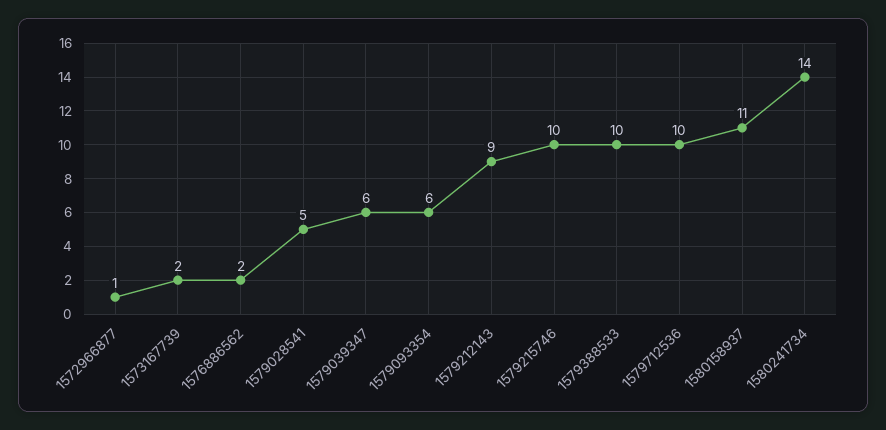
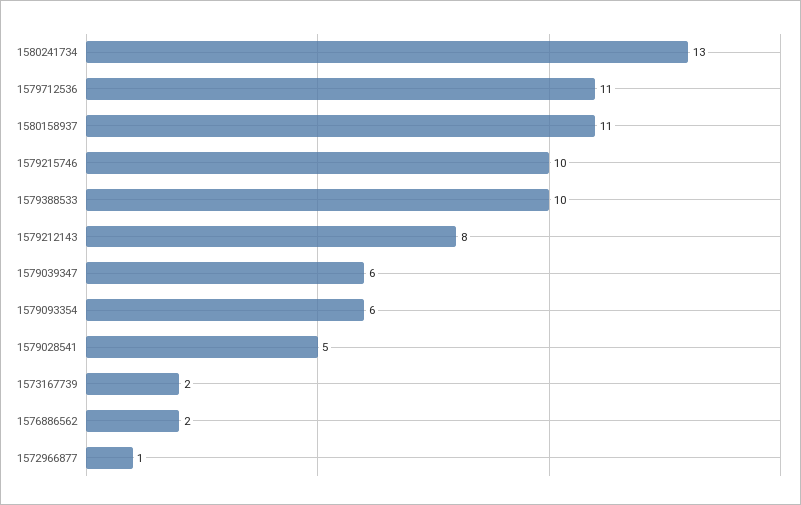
1579212143: 9 -> 8
1579712536: 10 -> 11
1580241734: 14 -> 13

